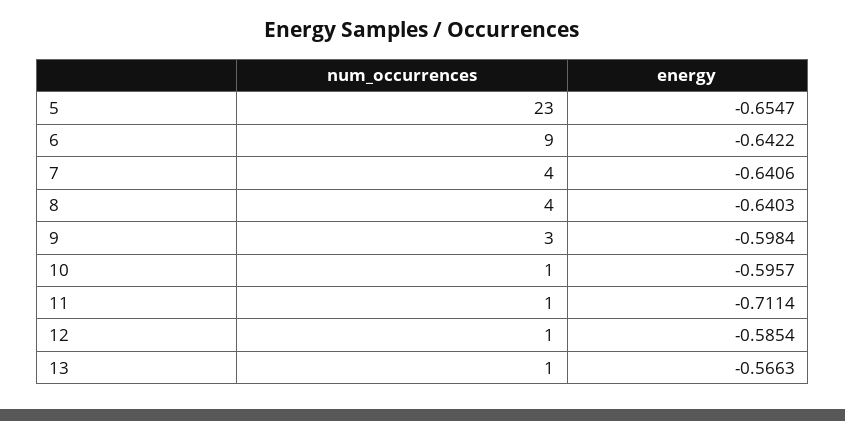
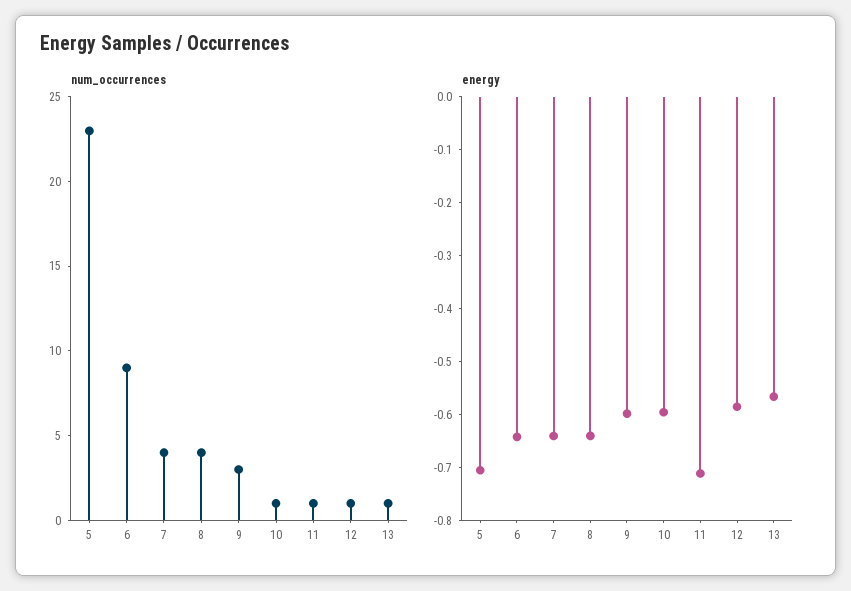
energy, 5: -0.6547 -> -0.7

